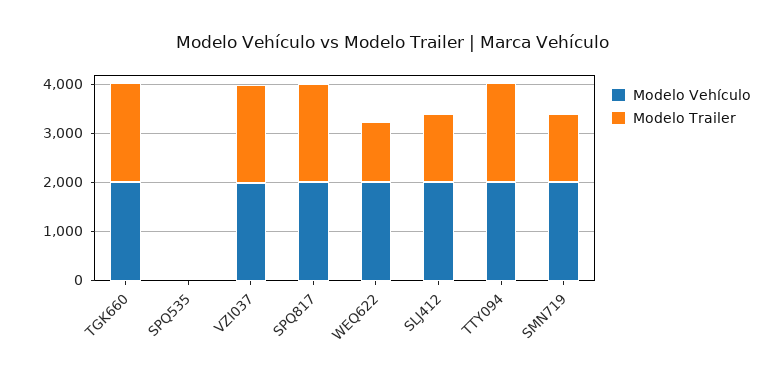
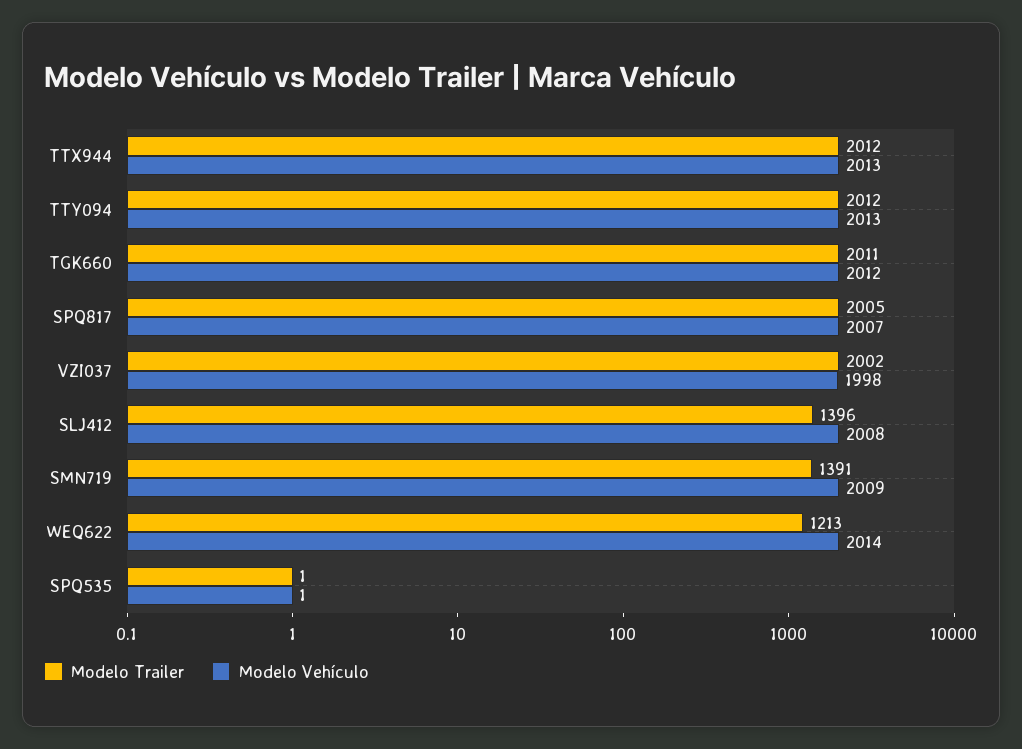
Modelo Trailer, TTX944: none -> 2012
Modelo Vehículo, TTX944: none -> 2013

